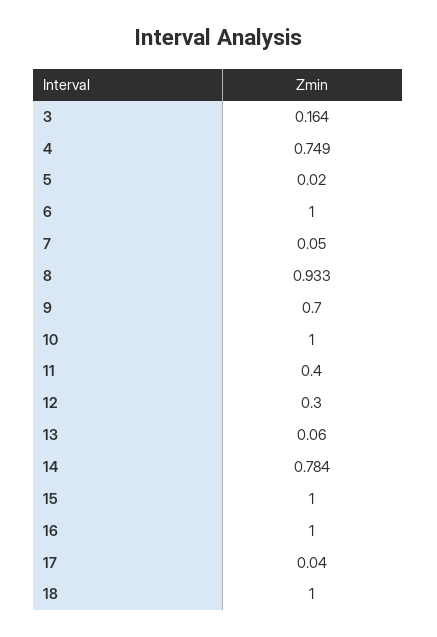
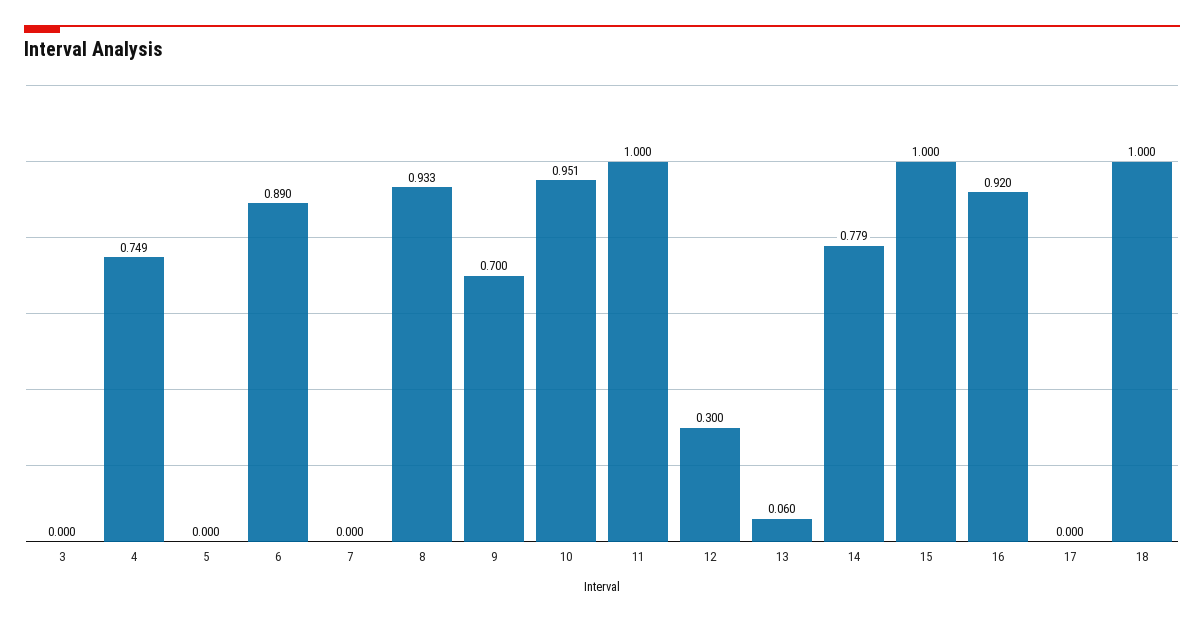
3: 0.164 -> 0
5: 0.02 -> 0
6: 1 -> 0.89
7: 0.05 -> 0
10: 1 -> 0.951
11: 0.4 -> 1
14: 0.784 -> 0.779
16: 1 -> 0.92
17: 0.04 -> 0

